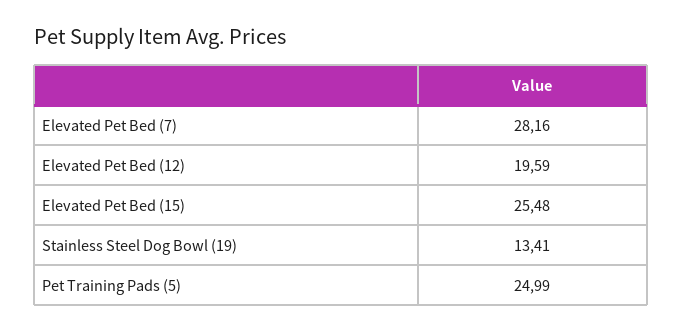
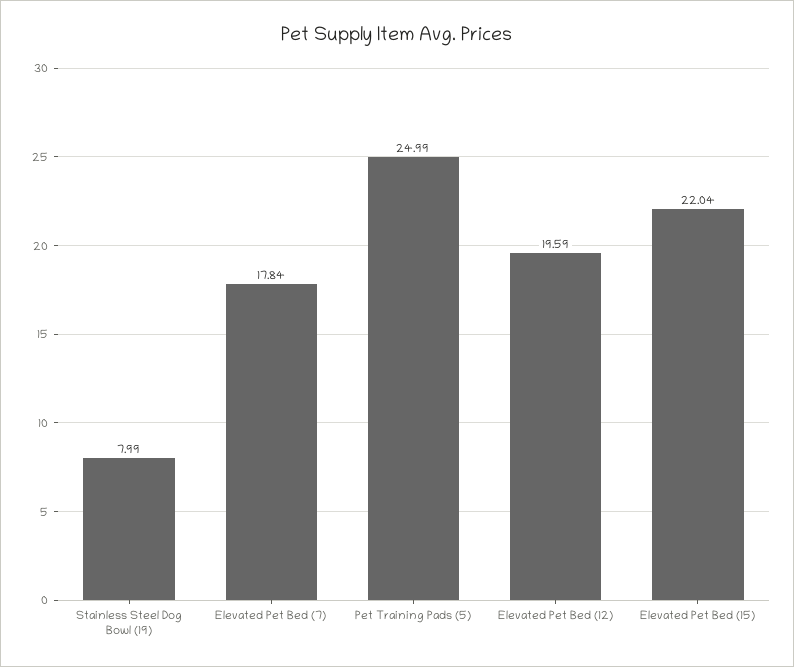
Elevated Pet Bed (7): 28.16 -> 17.84
Elevated Pet Bed (15): 25.48 -> 22.04
Stainless Steel Dog Bowl (19): 13.41 -> 7.99

